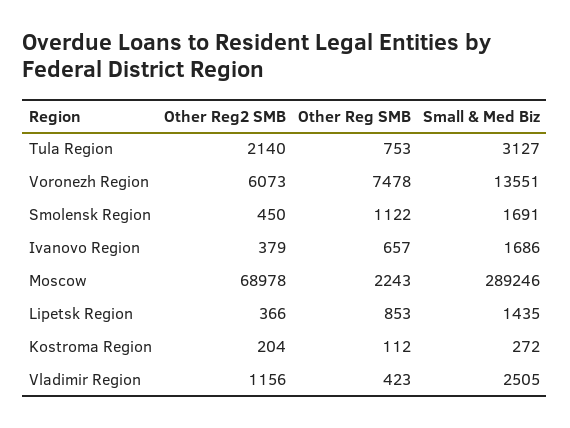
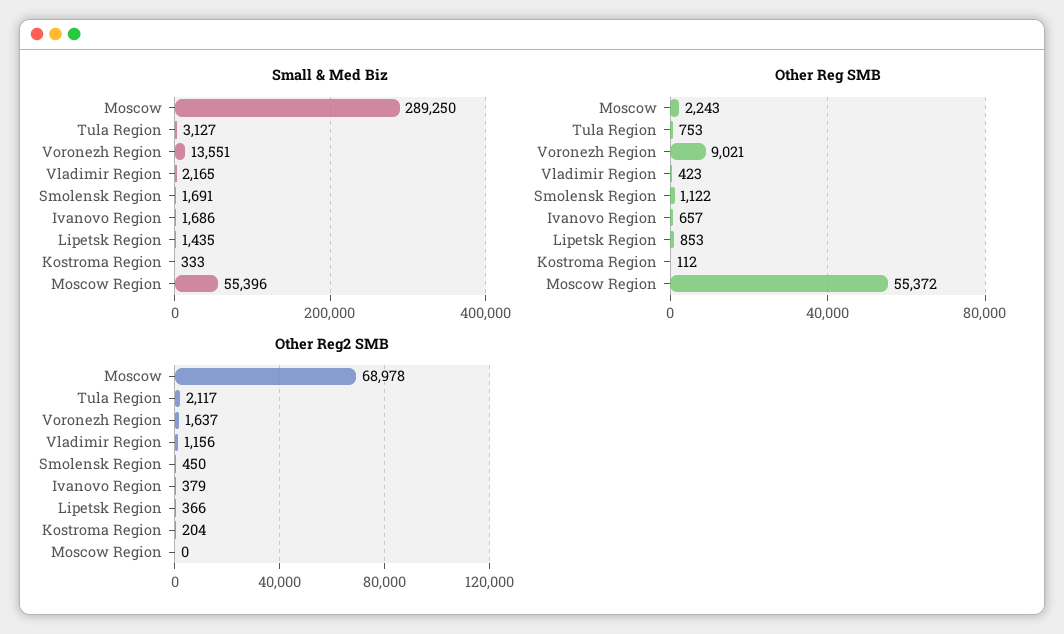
Other Reg2 SMB, Tula Region: 2140 -> 2117
Other Reg2 SMB, Voronezh Region: 6073 -> 1637
Other Reg SMB, Voronezh Region: 7478 -> 9021
Small & Med Biz, Moscow: 289246 -> 289250
Small & Med Biz, Kostroma Region: 272 -> 333
Small & Med Biz, Vladimir Region: 2505 -> 2165
Small & Med Biz, Moscow Region: none -> 55396
Other Reg SMB, Moscow Region: none -> 55372
Other Reg2 SMB, Moscow Region: none -> 0

